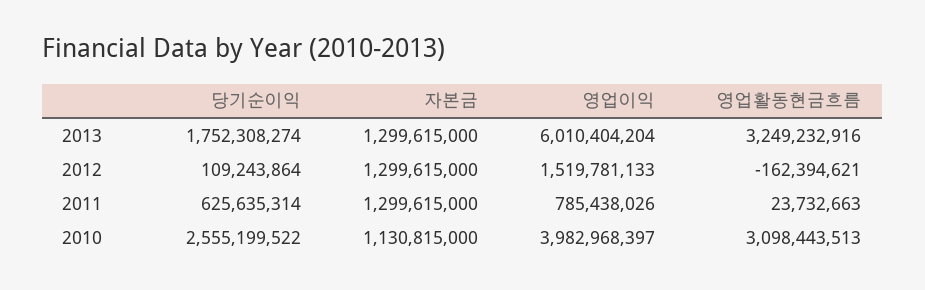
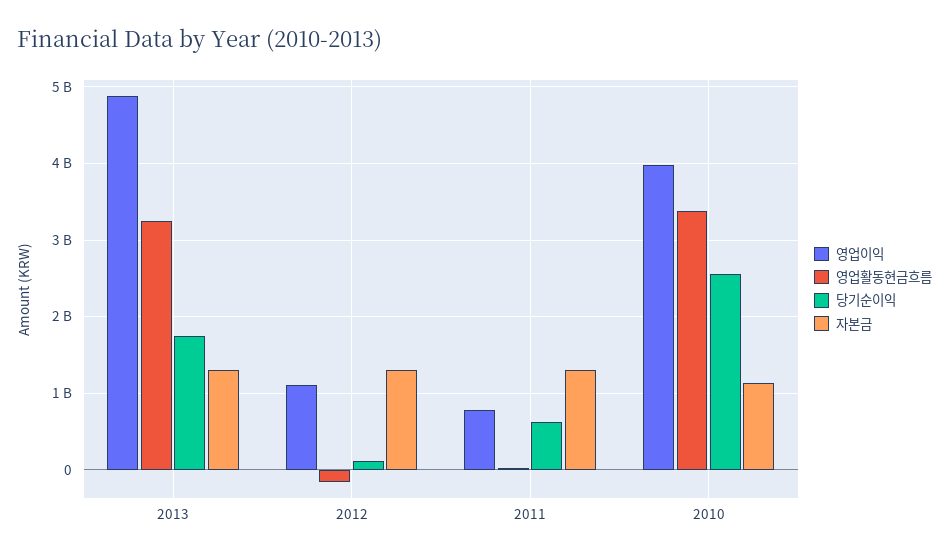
영업이익, 2013: 6010404204 -> 4900000000
영업이익, 2012: 1519781133 -> 1100000000
영업활동현금흐름, 2010: 3098443513 -> 3400000000

